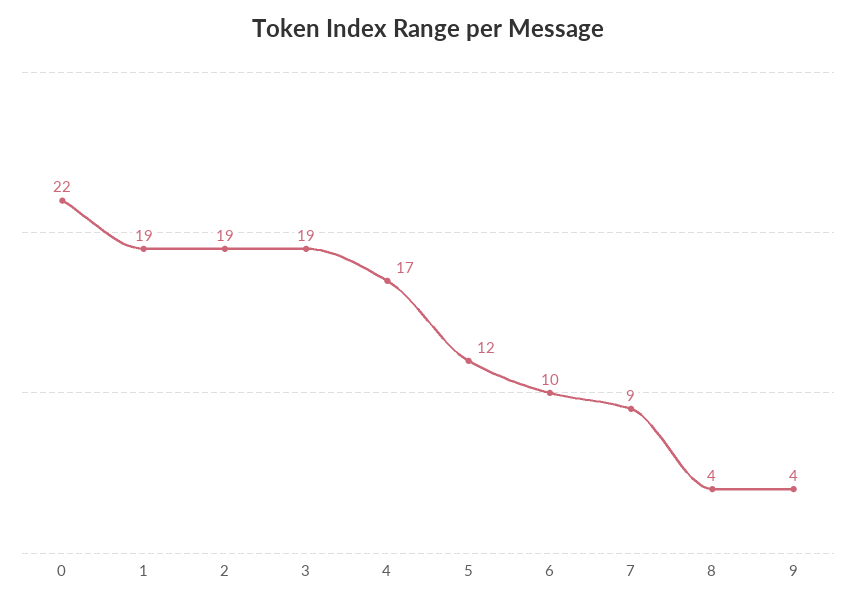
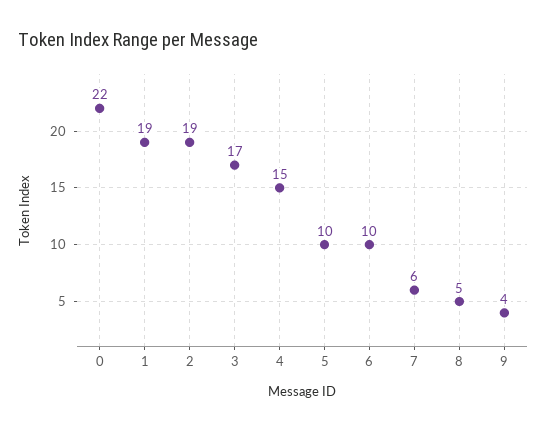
3: 19 -> 17
4: 17 -> 15
5: 12 -> 10
7: 9 -> 6
8: 4 -> 5

